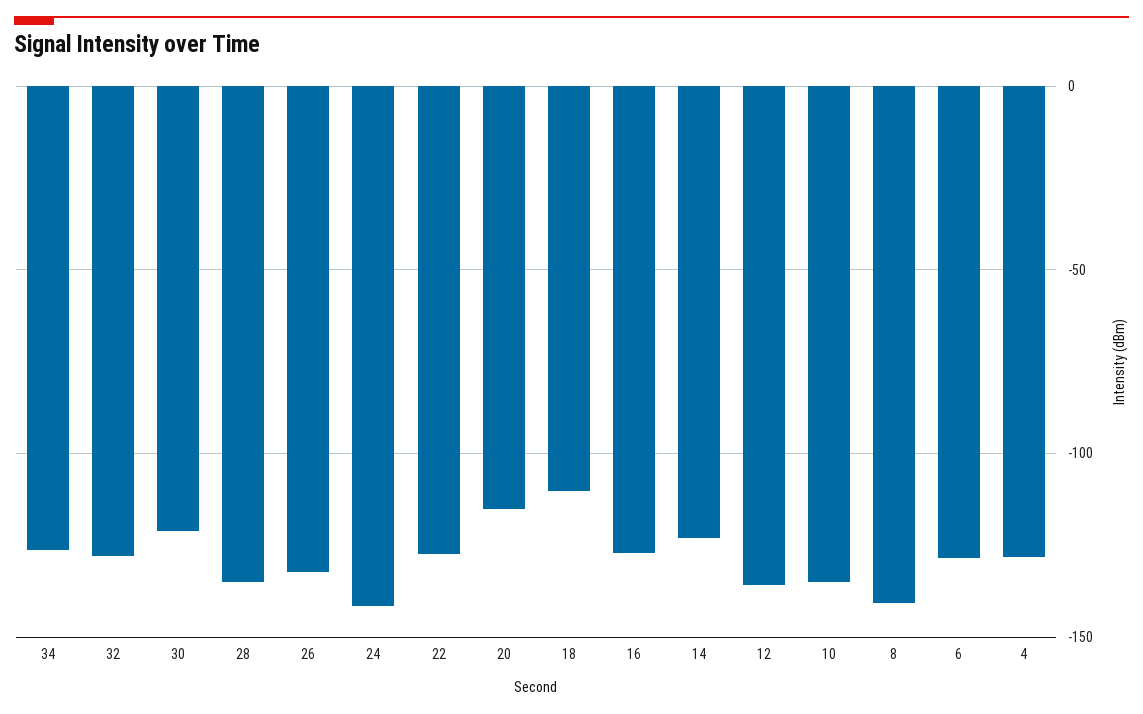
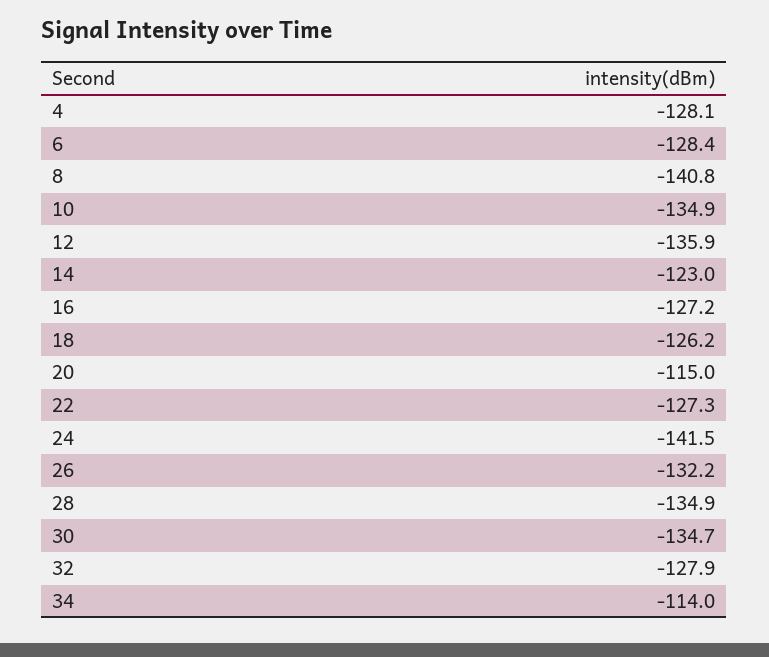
34: -125 -> -114
30: -120 -> -134.7
18: -110 -> -126.2

